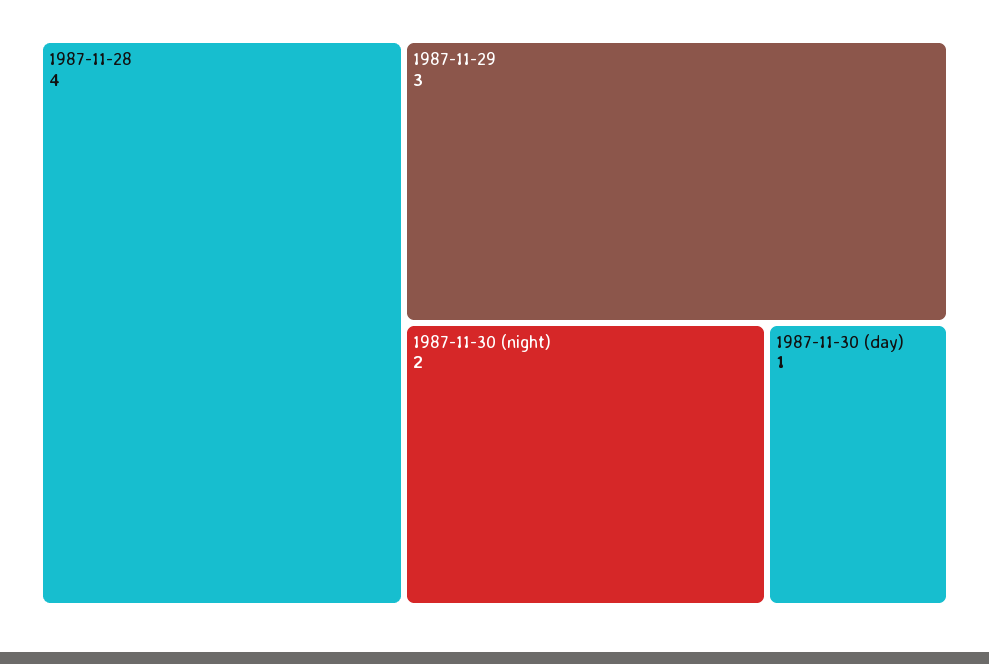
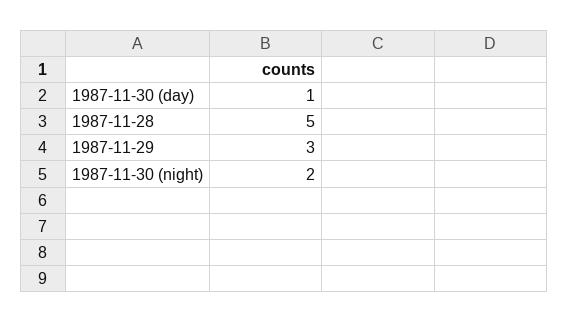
1987-11-28: 4 -> 5

